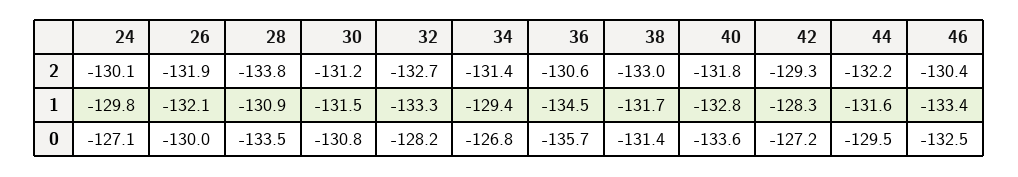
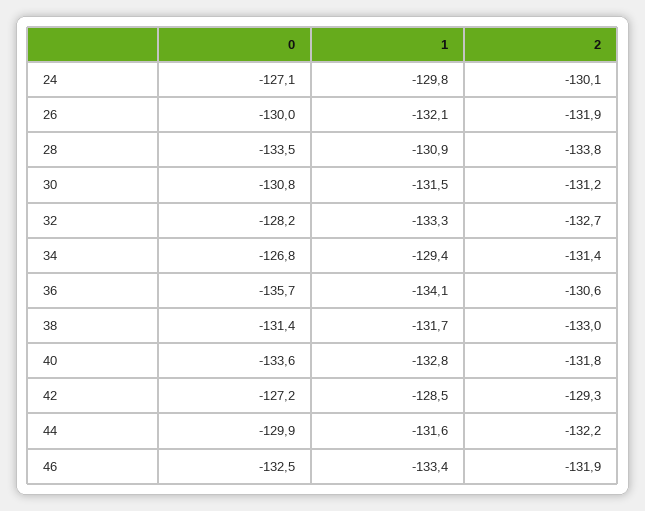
46, 2: -130.4 -> -131.9
36, 1: -134.5 -> -134.1
42, 1: -128.3 -> -128.5
44, 0: -129.5 -> -129.9

